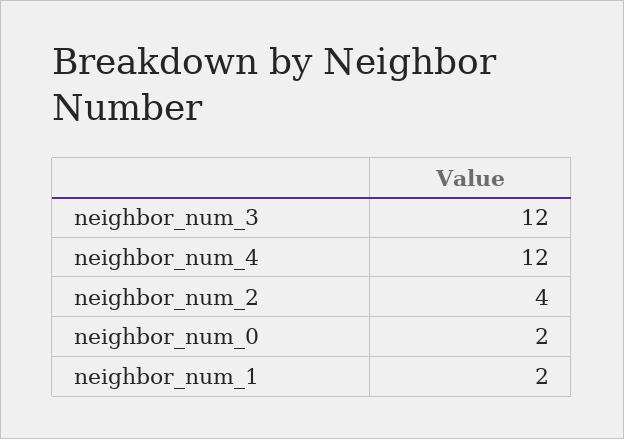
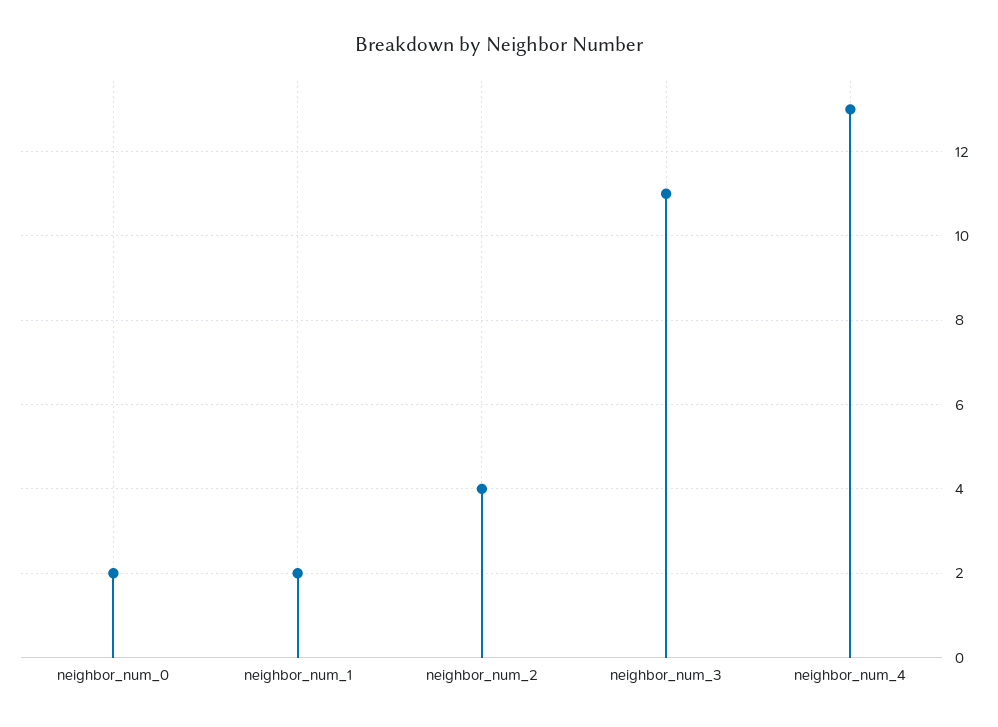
neighbor_num_3: 12 -> 11
neighbor_num_4: 12 -> 13

